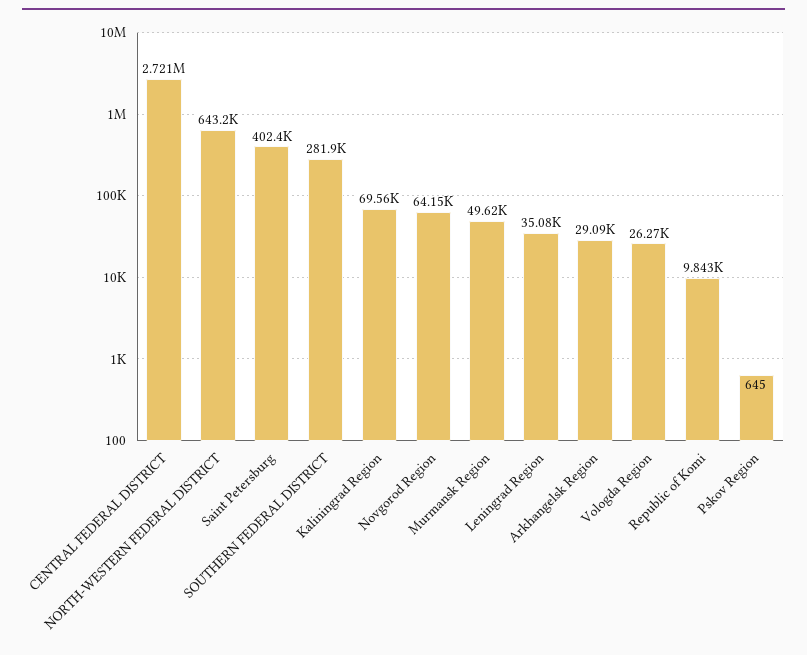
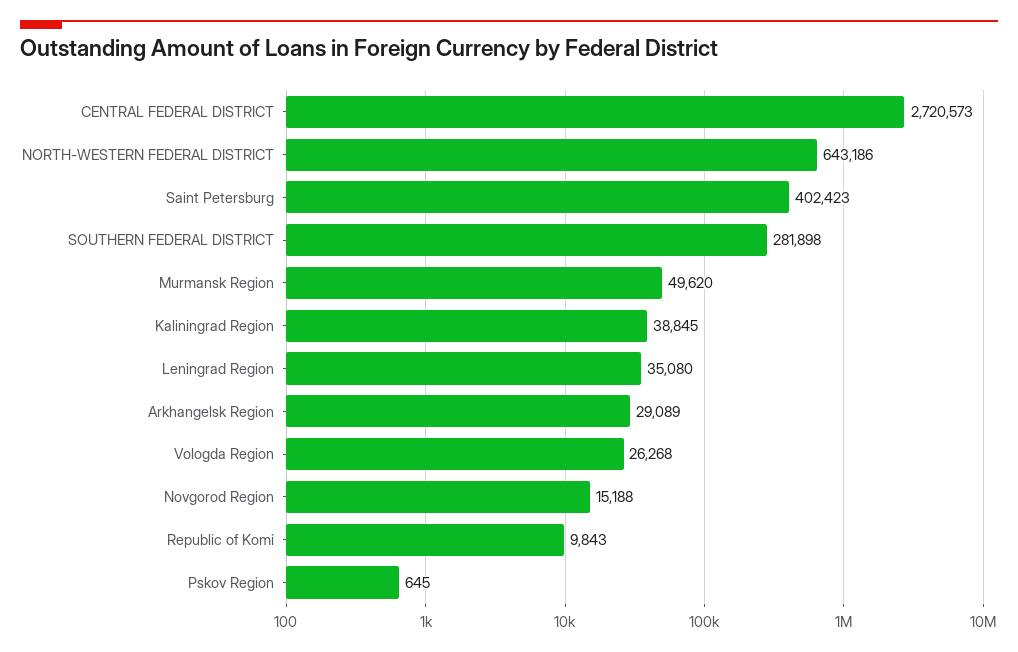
Kaliningrad Region: 69560 -> 38845
Novgorod Region: 64150 -> 15188

